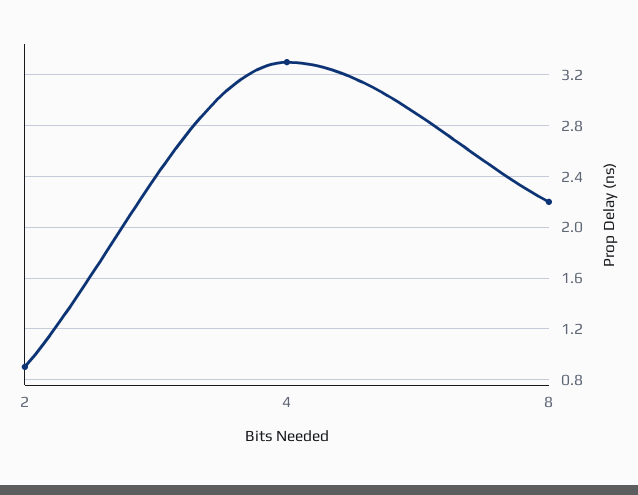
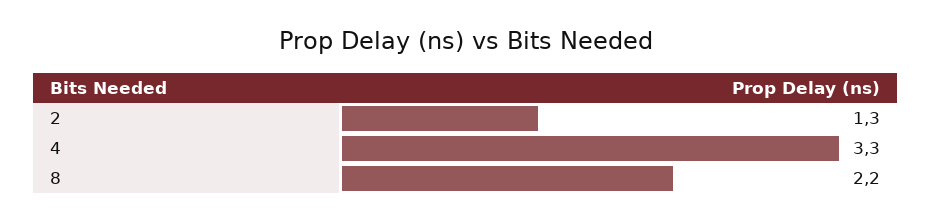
2: 0.9 -> 1.3

